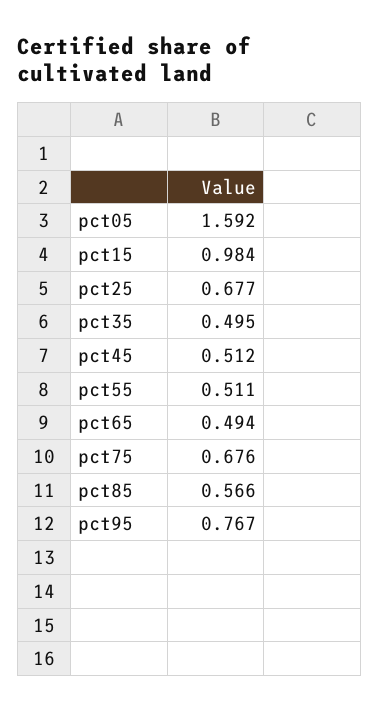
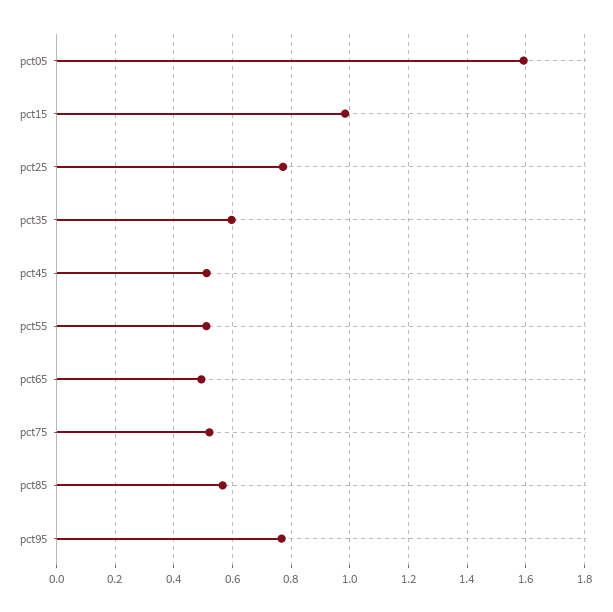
pct25: 0.677 -> 0.775
pct35: 0.495 -> 0.6
pct75: 0.676 -> 0.525

